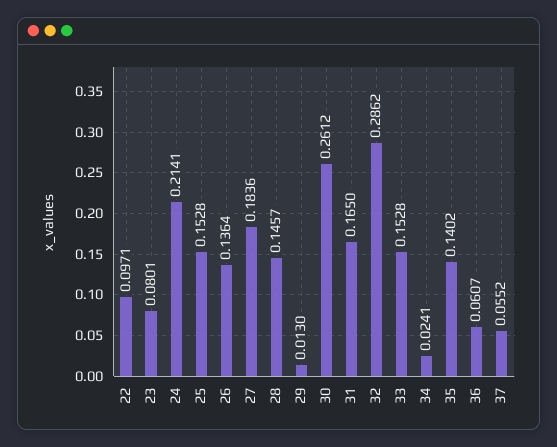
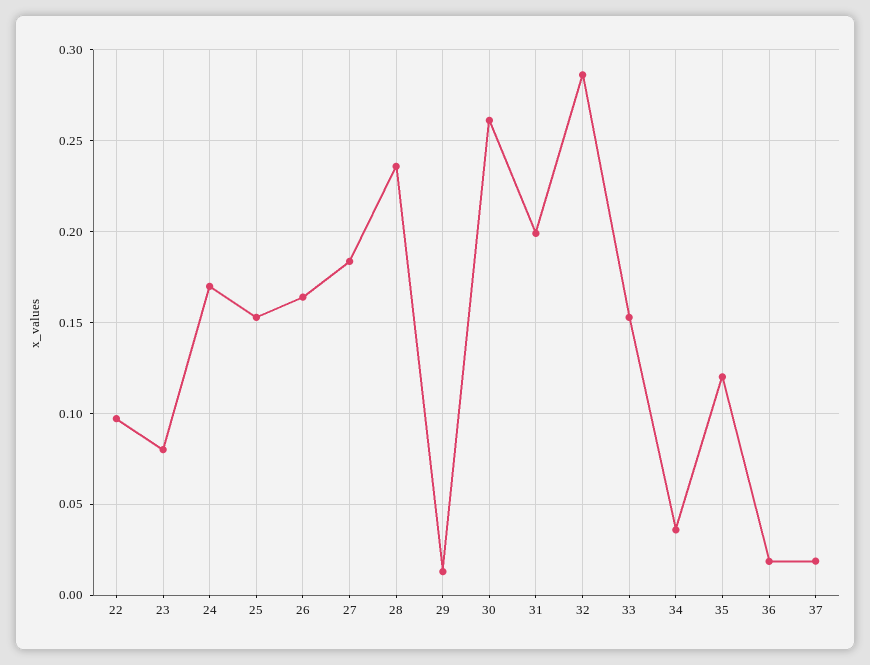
24: 0.2141 -> 0.17
26: 0.1364 -> 0.165
28: 0.1457 -> 0.235
31: 0.165 -> 0.2
34: 0.0241 -> 0.035
35: 0.1402 -> 0.12
36: 0.0607 -> 0.02
37: 0.0552 -> 0.02

